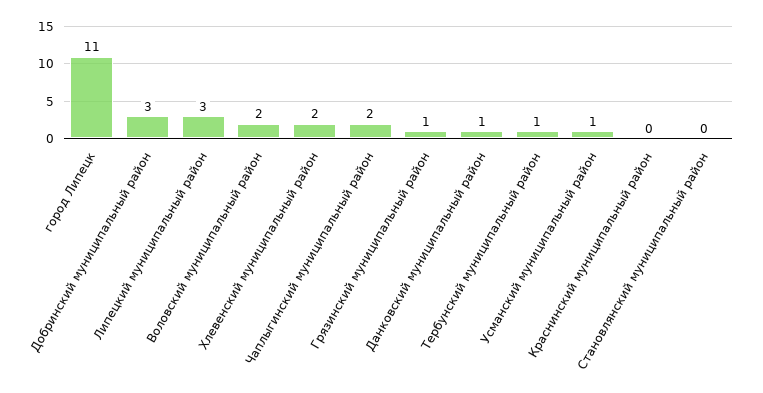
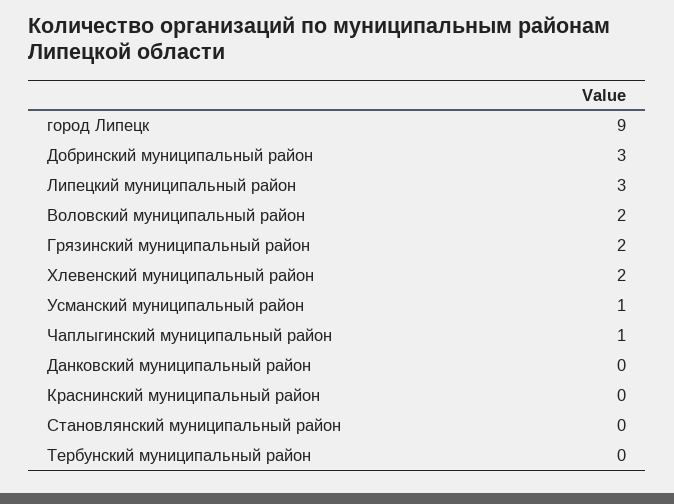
город Липецк: 11 -> 9
Чаплыгинский муниципальный район: 2 -> 1
Грязинский муниципальный район: 1 -> 2
Данковский муниципальный район: 1 -> 0
Тербунский муниципальный район: 1 -> 0

